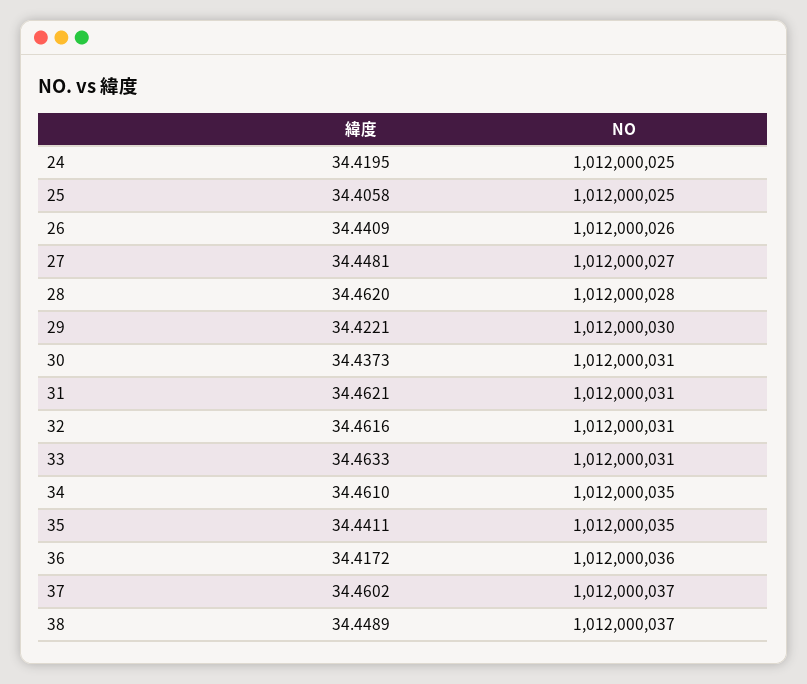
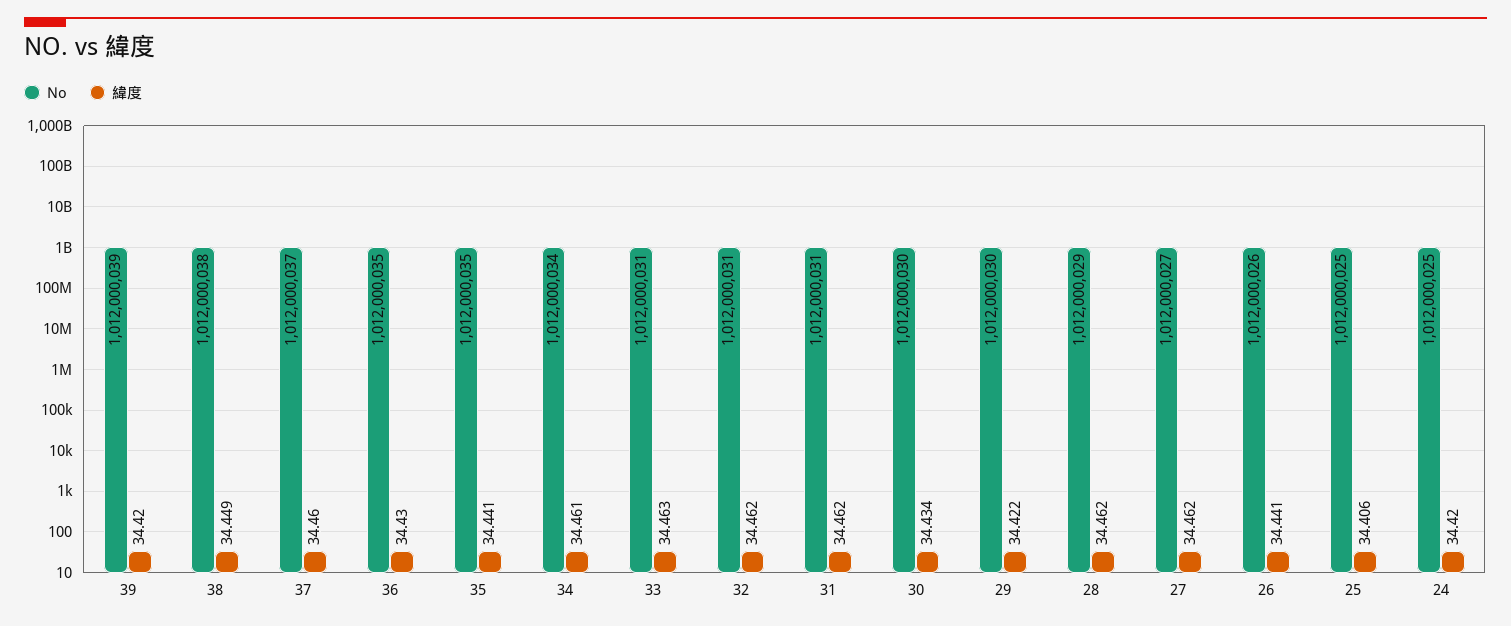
緯度, 27: 34.4481 -> 34.462
NO, 28: 1012000028 -> 1012000029
緯度, 30: 34.4373 -> 34.434
NO, 30: 1012000031 -> 1012000030
NO, 34: 1012000035 -> 1012000034
緯度, 36: 34.4172 -> 34.43
NO, 36: 1012000036 -> 1012000035
NO, 38: 1012000037 -> 1012000038
NO, 39: none -> 1012000039
緯度, 39: none -> 34.42

